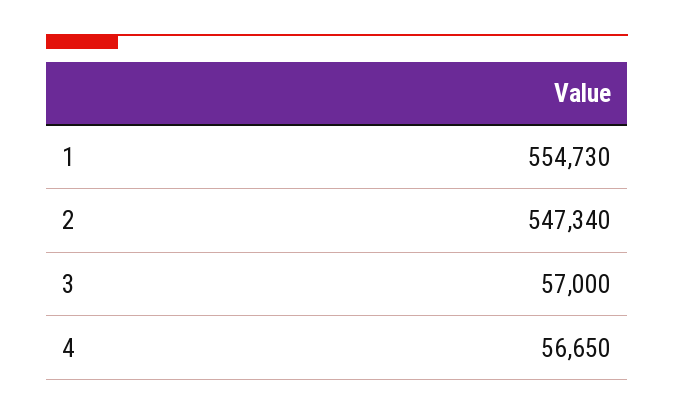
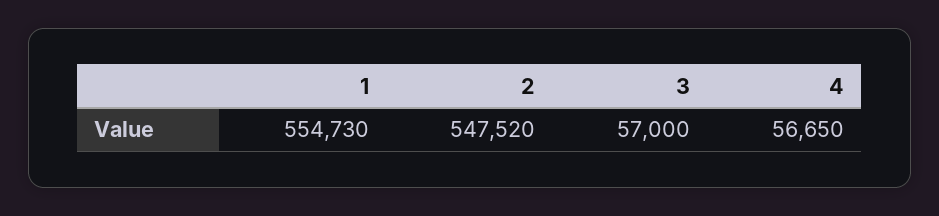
2: 547340 -> 547520

